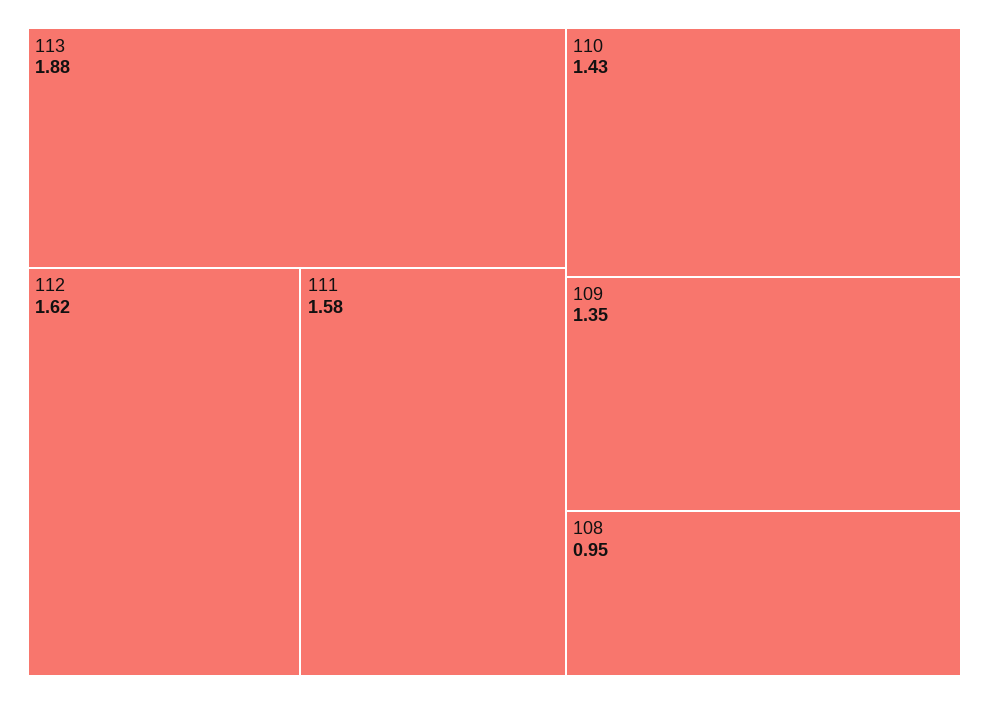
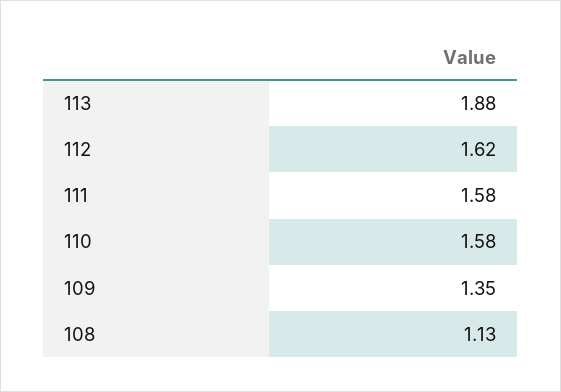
110: 1.43 -> 1.58
108: 0.95 -> 1.13

